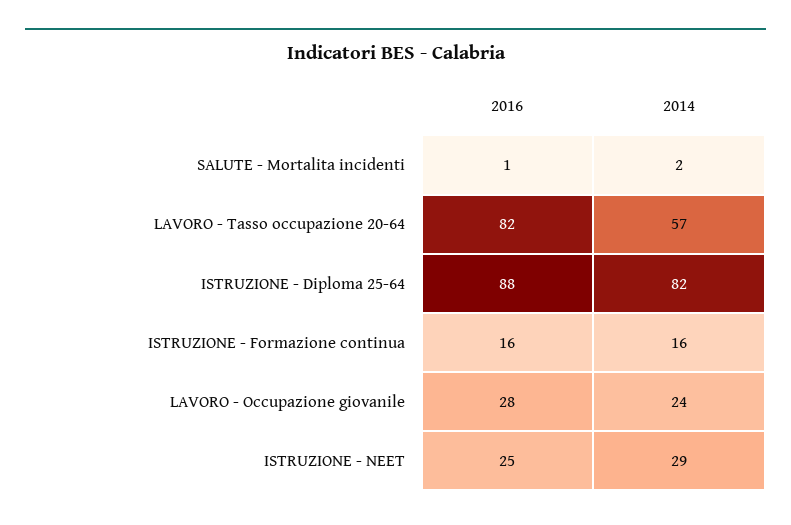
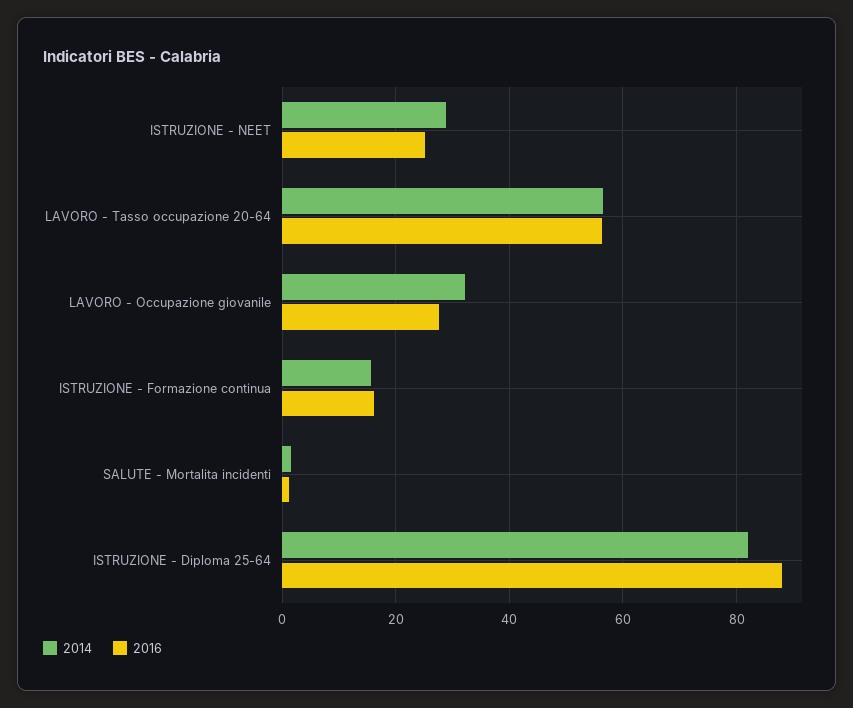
2016, LAVORO - Tasso occupazione 20-64: 82 -> 56
2014, LAVORO - Occupazione giovanile: 24 -> 32

